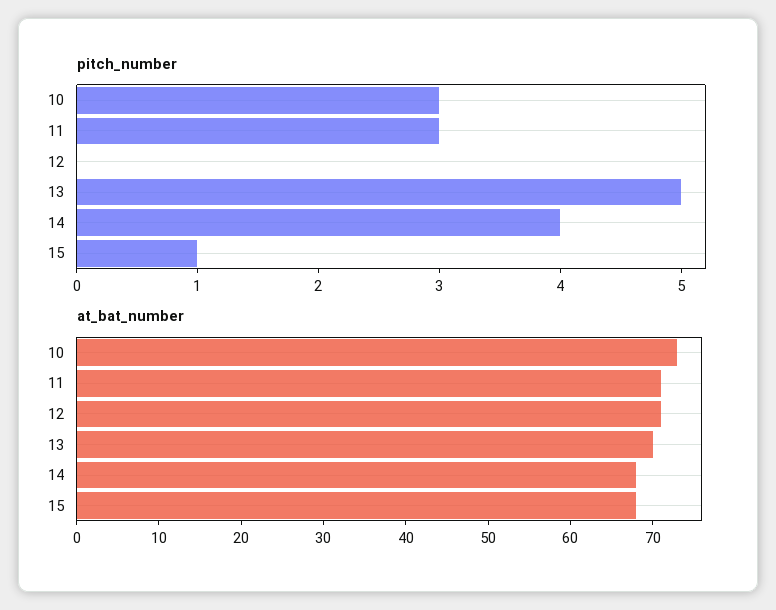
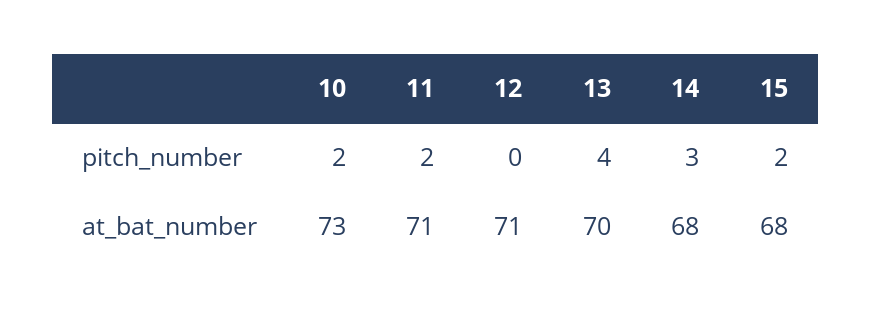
pitch_number, 10: 3 -> 2
pitch_number, 11: 3 -> 2
pitch_number, 13: 5 -> 4
pitch_number, 14: 4 -> 3
pitch_number, 15: 1 -> 2

